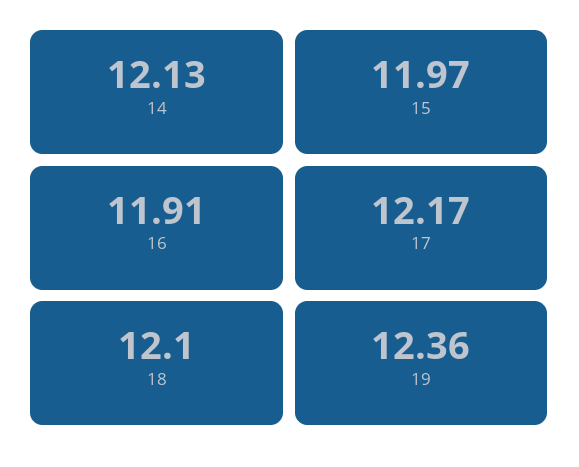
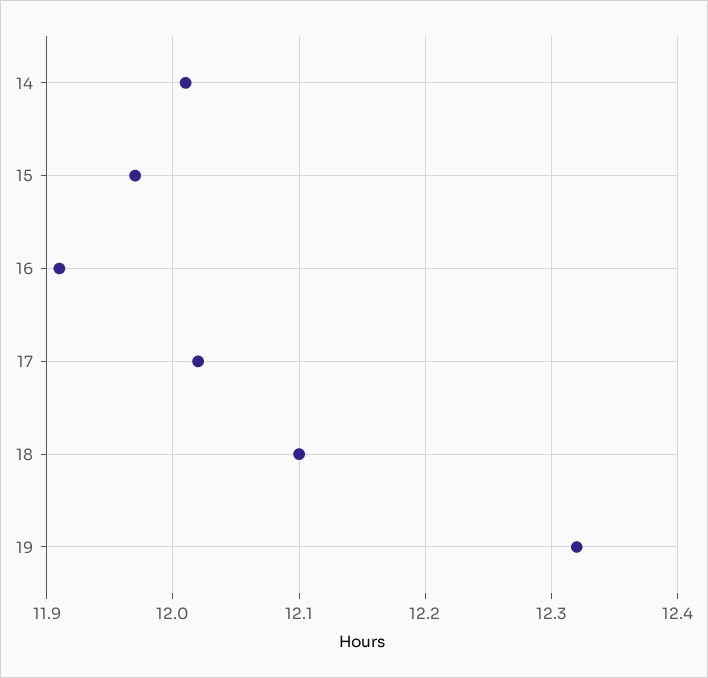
14: 12.13 -> 12.01
17: 12.17 -> 12.02
19: 12.36 -> 12.32

